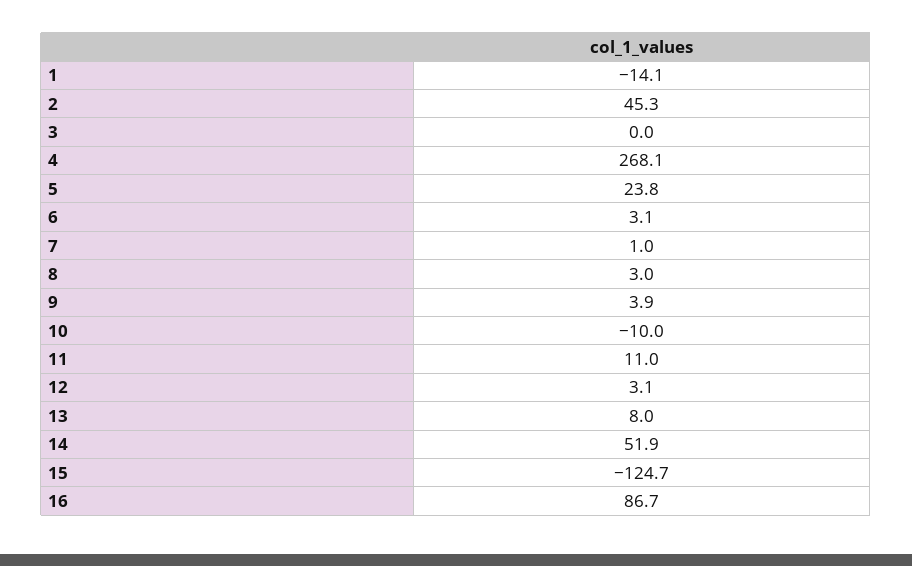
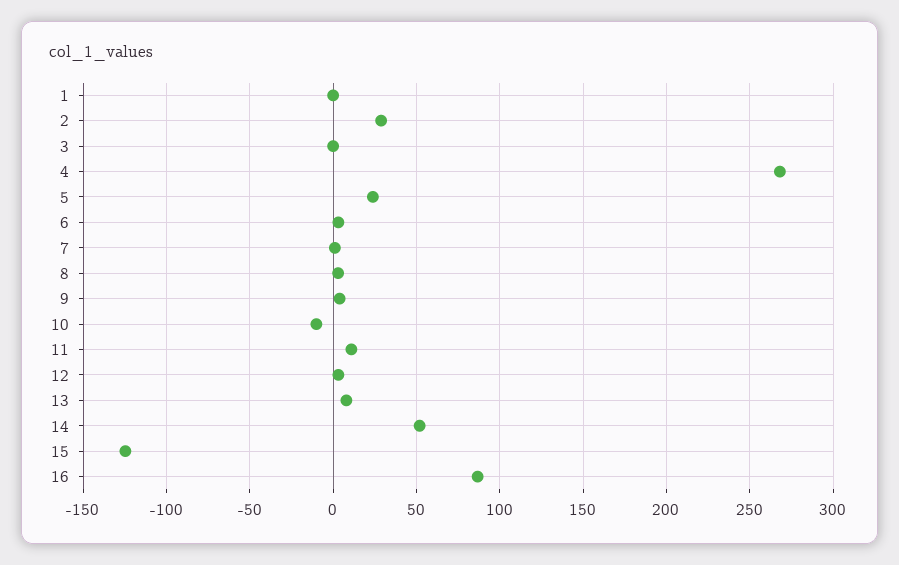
1: -14.1 -> 0
2: 45.3 -> 30

